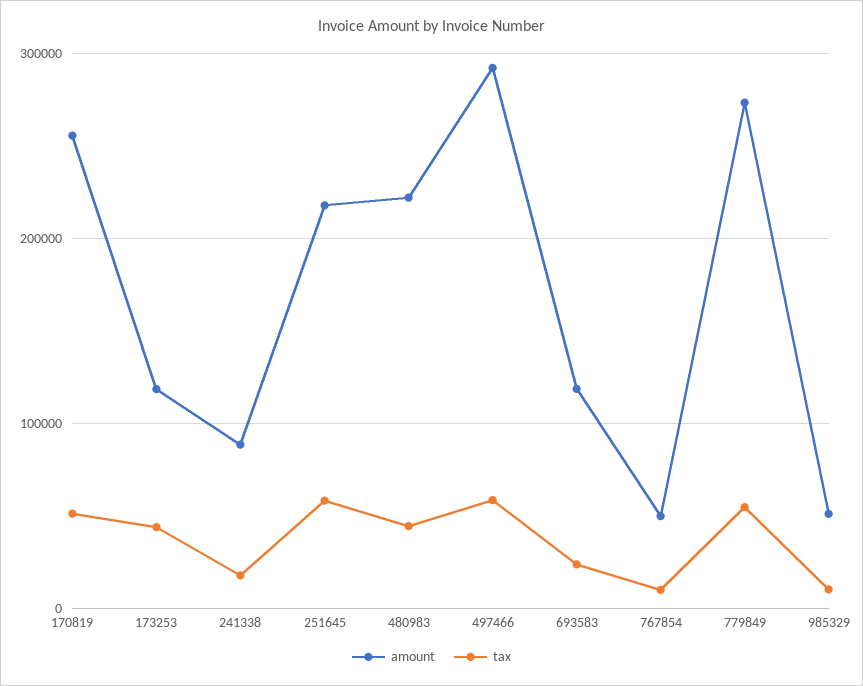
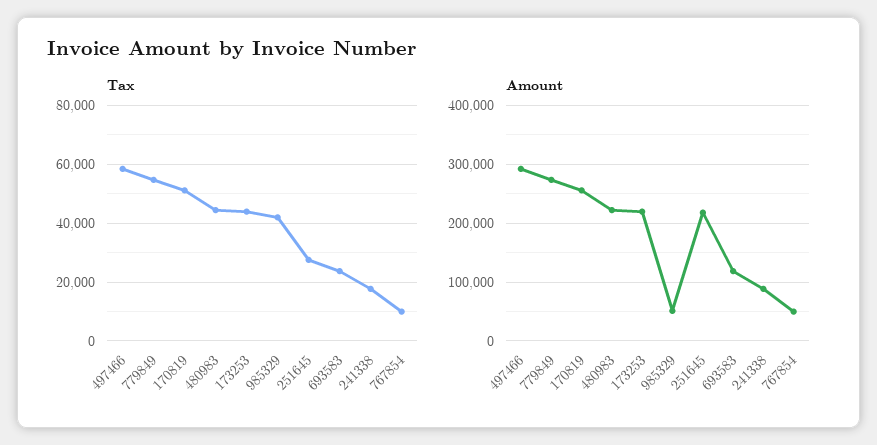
amount, 173253: 120000 -> 220000
tax, 251645: 60000 -> 27500
tax, 985329: 10000 -> 42500

